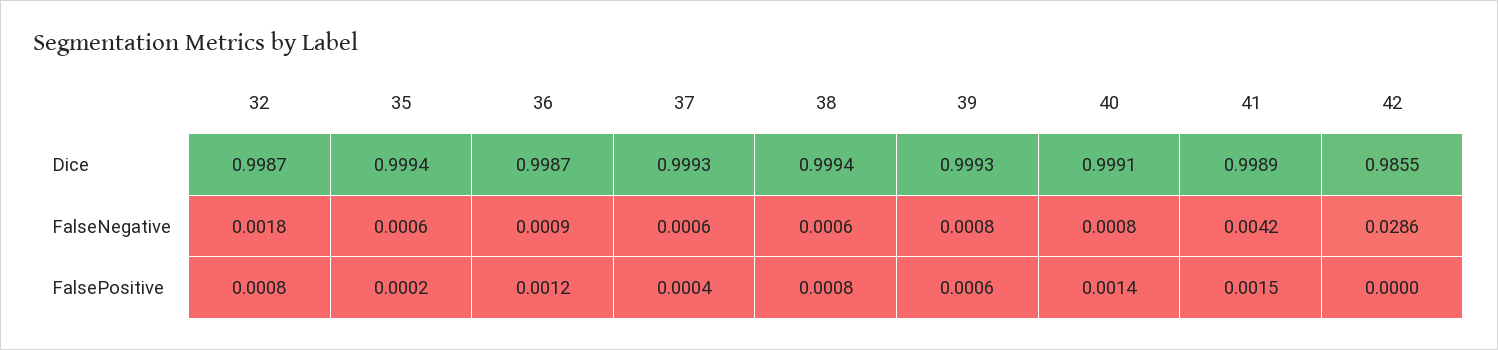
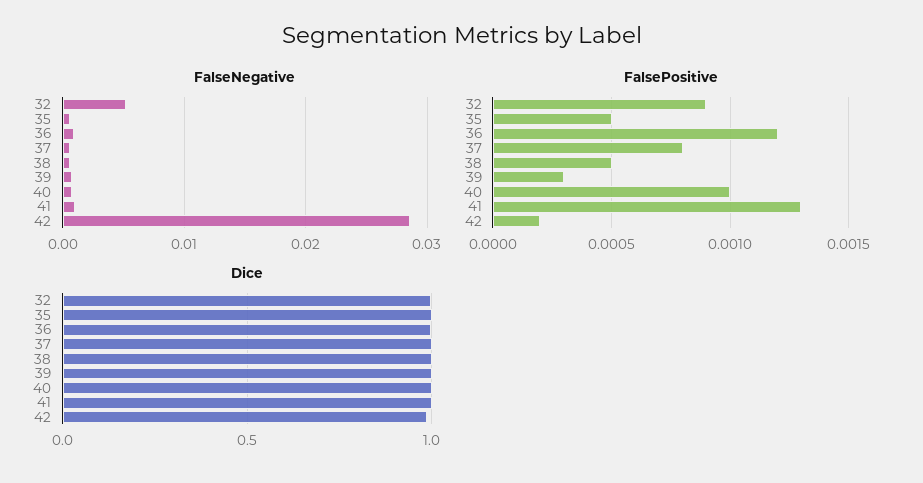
FalseNegative, 32: 0.0018 -> 0.005
FalseNegative, 41: 0.0042 -> 0.001
FalsePositive, 32: 0.0008 -> 0.0009
FalsePositive, 35: 0.0002 -> 0.0005
FalsePositive, 37: 0.0004 -> 0.0008
FalsePositive, 38: 0.0008 -> 0.0005
FalsePositive, 39: 0.0006 -> 0.0003
FalsePositive, 40: 0.0014 -> 0.001
FalsePositive, 41: 0.0015 -> 0.0013
FalsePositive, 42: 0 -> 0.0002

